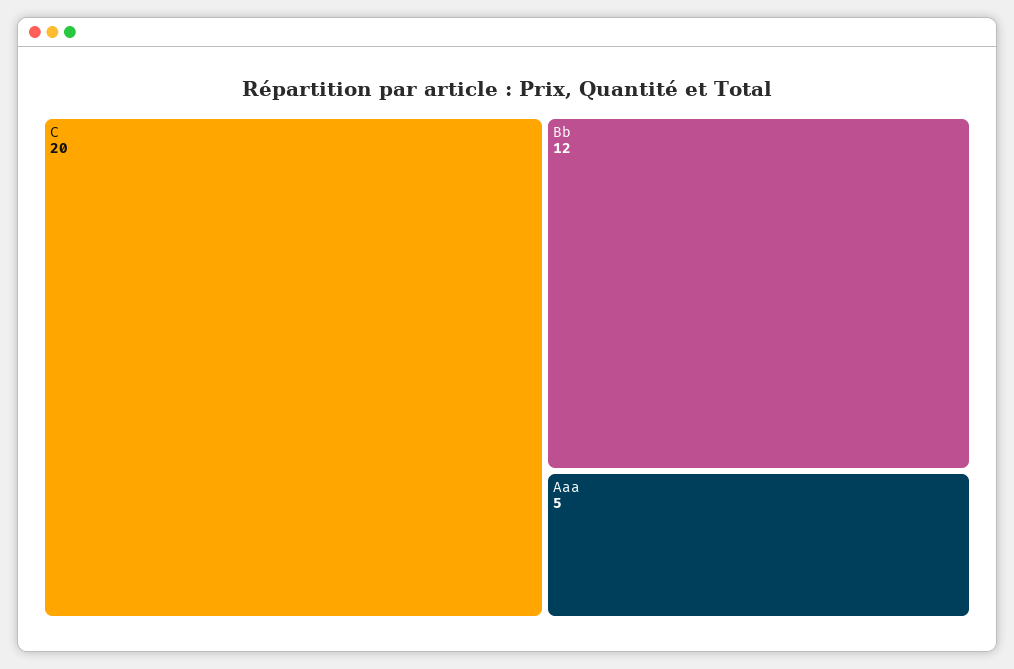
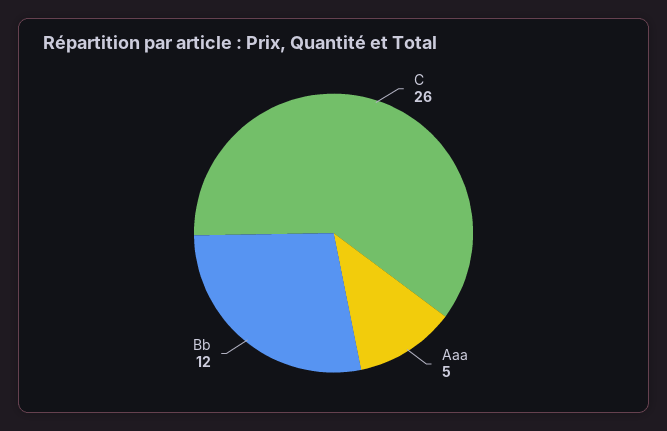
C: 20 -> 26

